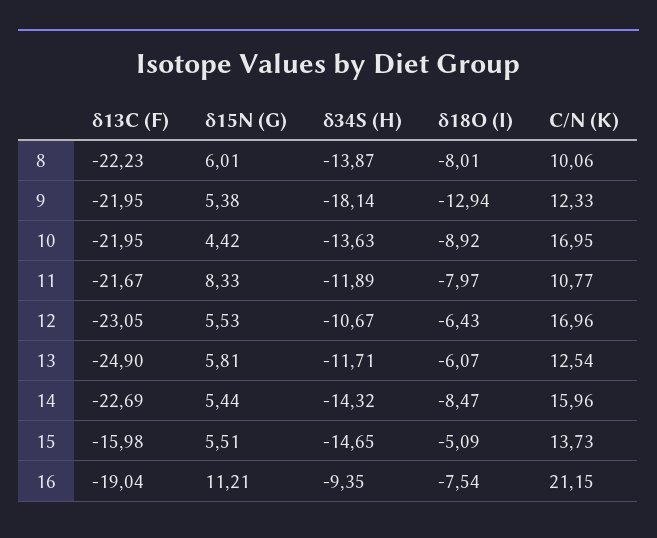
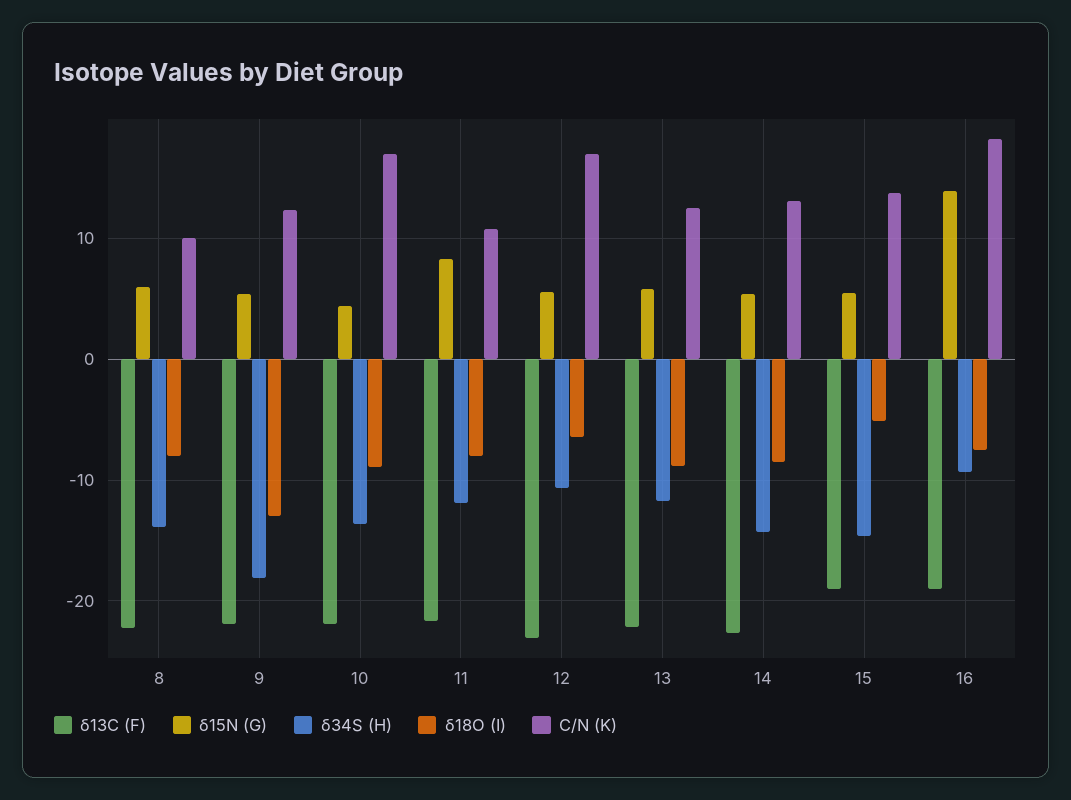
δ13C (F), 13: -24.9 -> -22
δ18O (I), 13: -6.07 -> -9
C/N (K), 14: 15.96 -> 13
δ13C (F), 15: -15.98 -> -19
δ15N (G), 16: 11.21 -> 14
C/N (K), 16: 21.15 -> 18

